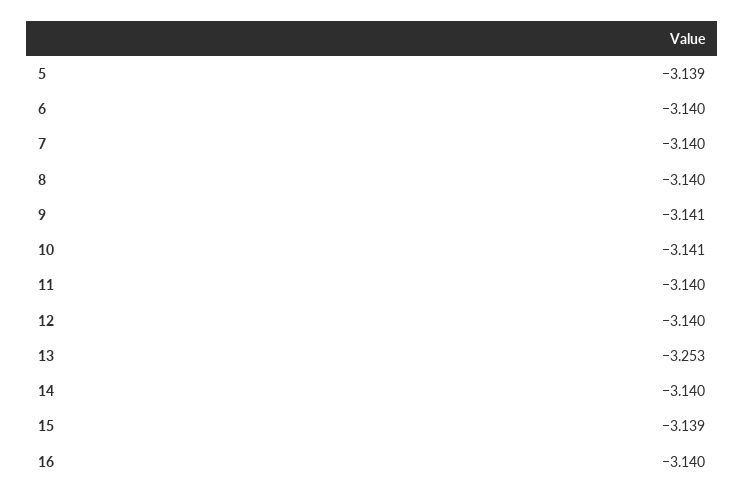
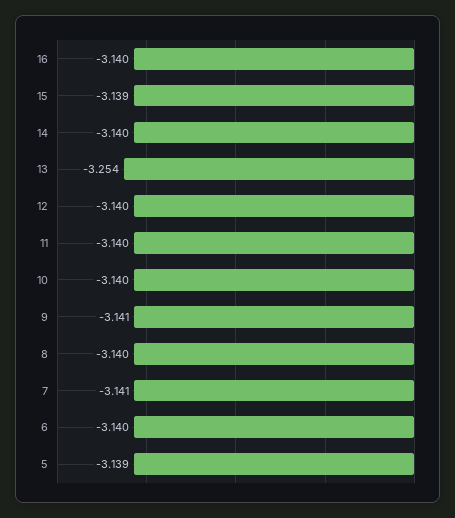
7: -3.14 -> -3.141
10: -3.141 -> -3.14
13: -3.253 -> -3.254

